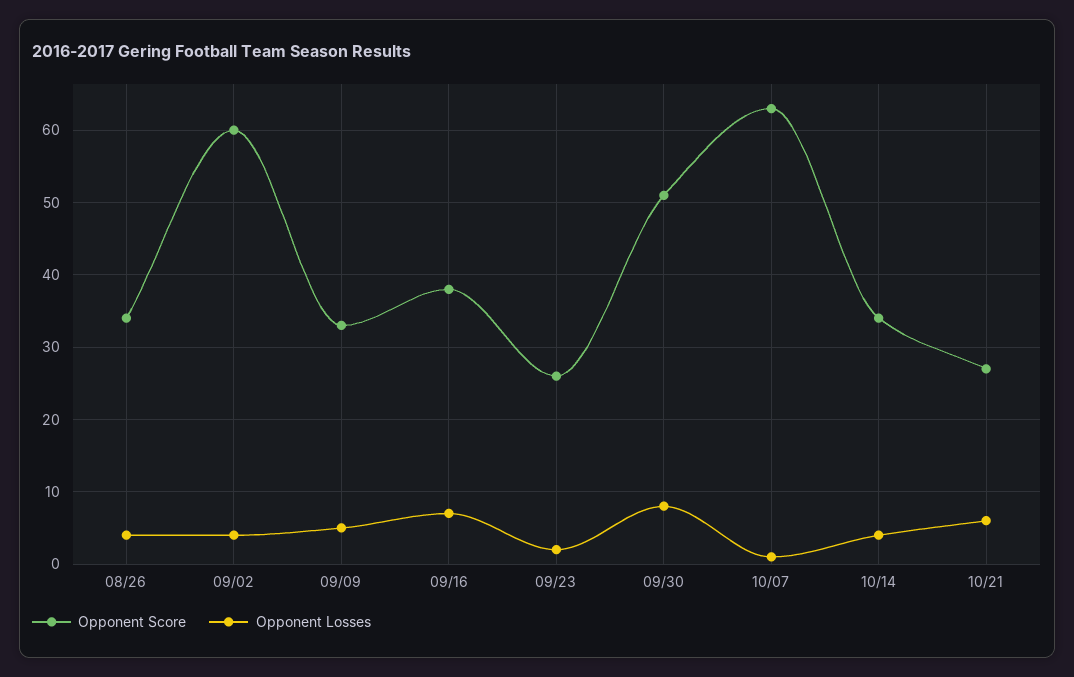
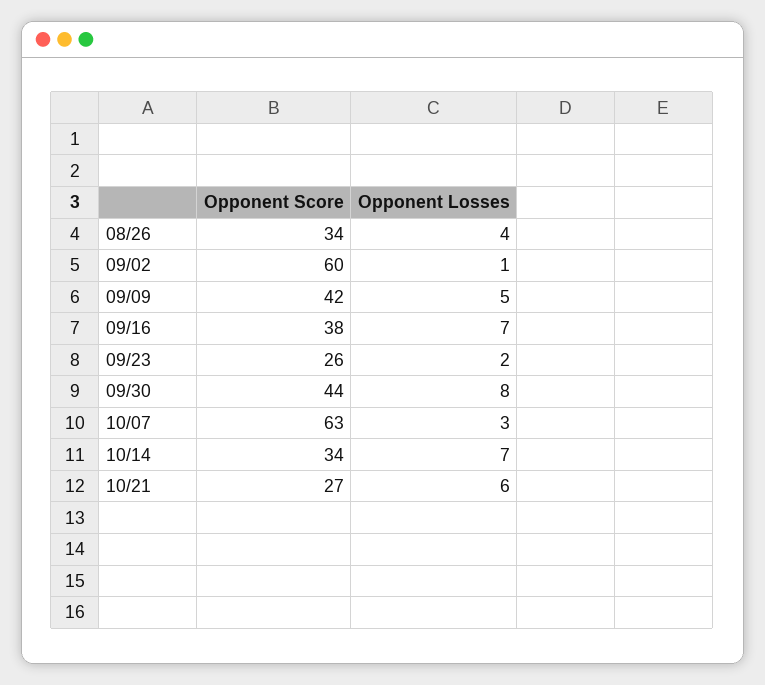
Opponent Losses, 09/02: 4 -> 1
Opponent Score, 09/09: 33 -> 42
Opponent Score, 09/30: 51 -> 44
Opponent Losses, 10/07: 1 -> 3
Opponent Losses, 10/14: 4 -> 7

